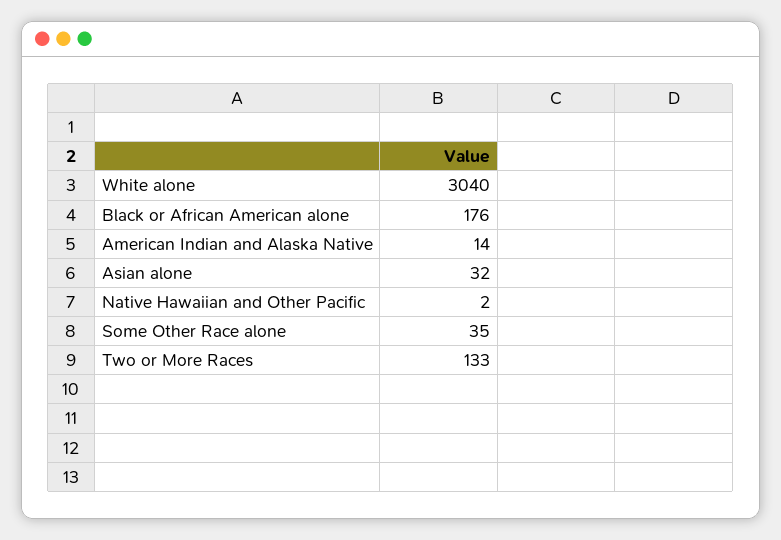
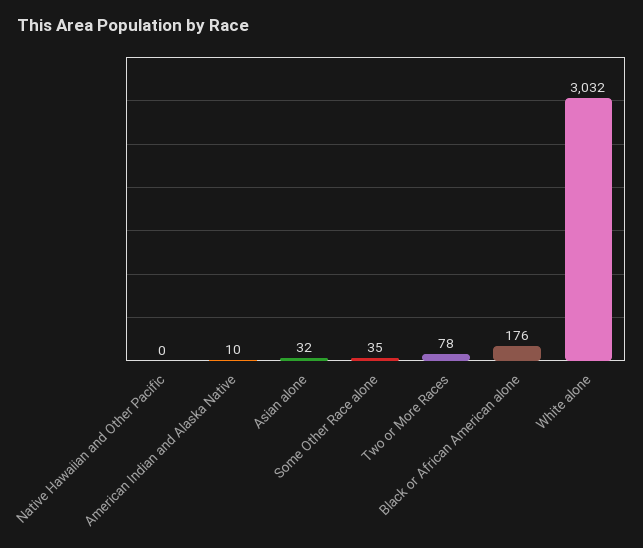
White alone: 3040 -> 3032
American Indian and Alaska Native: 14 -> 10
Native Hawaiian and Other Pacific: 2 -> 0
Two or More Races: 133 -> 78

